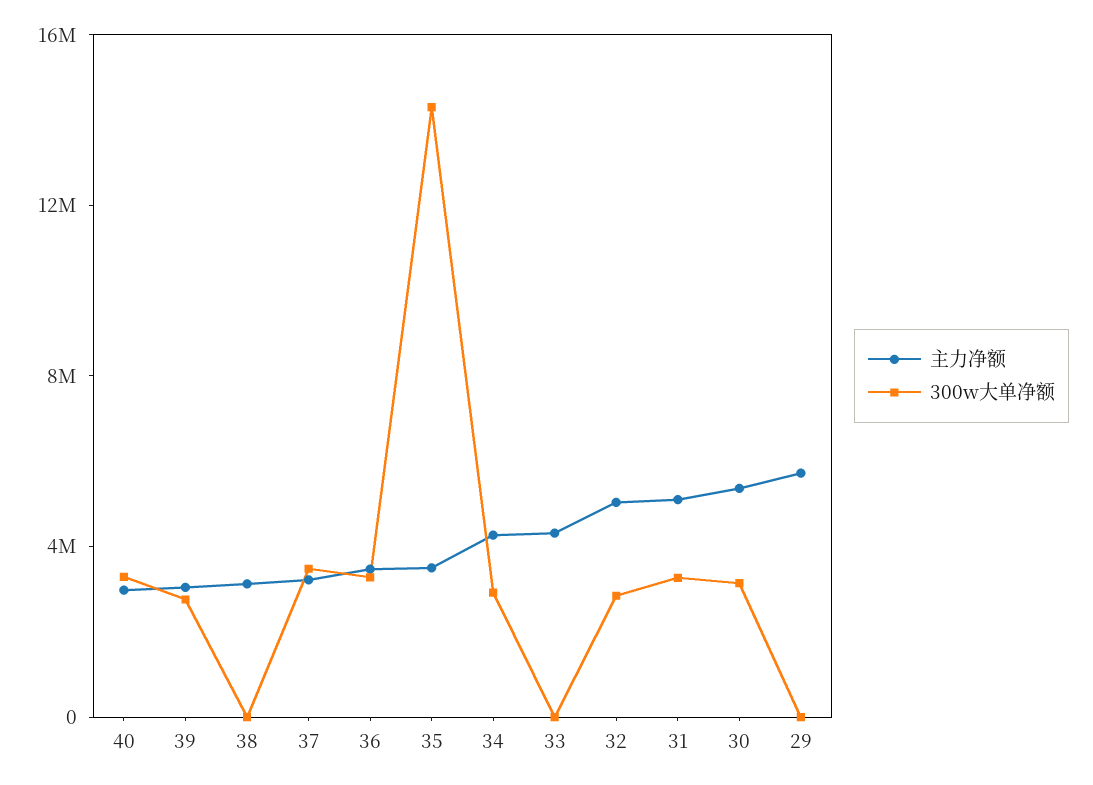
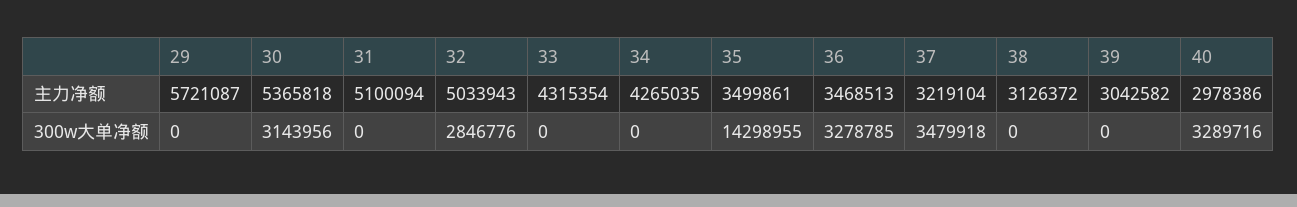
300w大单净额, 39: 3000000 -> 0
300w大单净额, 34: 3000000 -> 0
300w大单净额, 31: 3000000 -> 0

